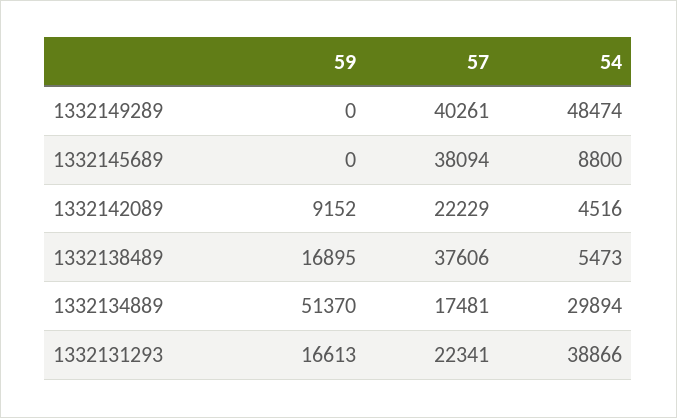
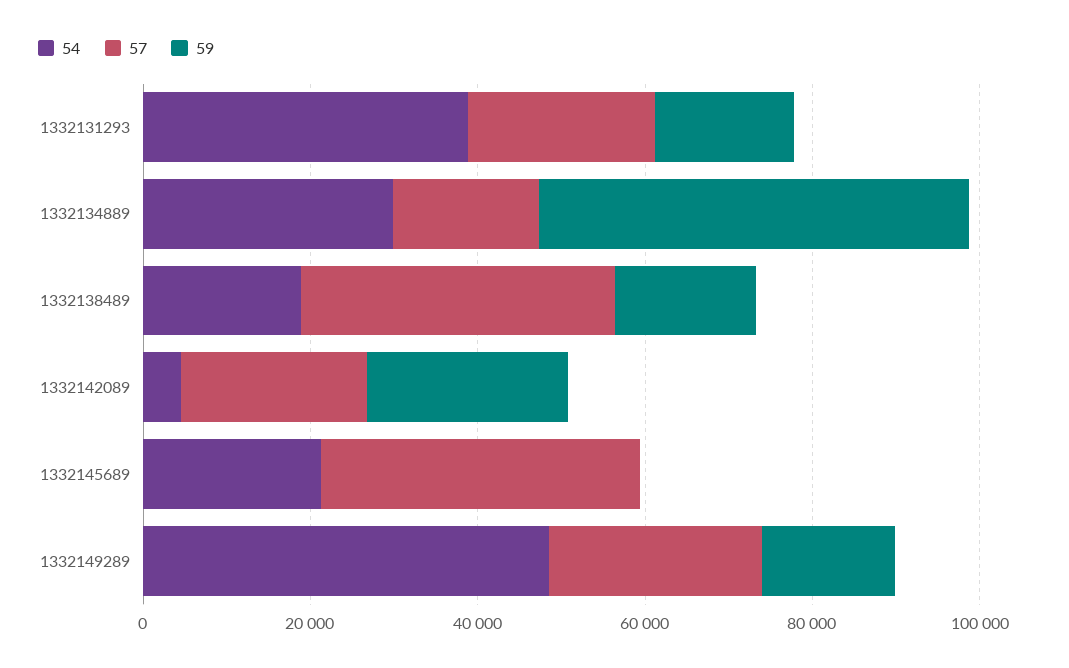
59, 1332149289: 0 -> 15000
57, 1332149289: 40261 -> 25000
54, 1332145689: 8800 -> 20000
59, 1332142089: 9152 -> 25000
54, 1332138489: 5473 -> 20000

